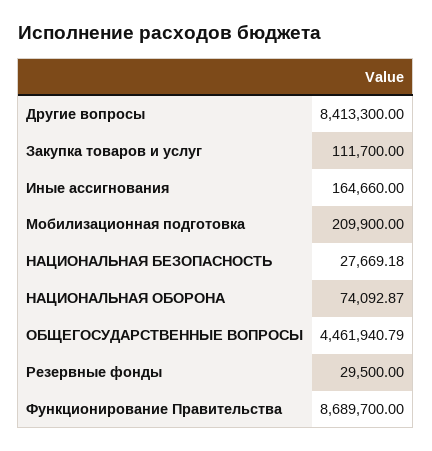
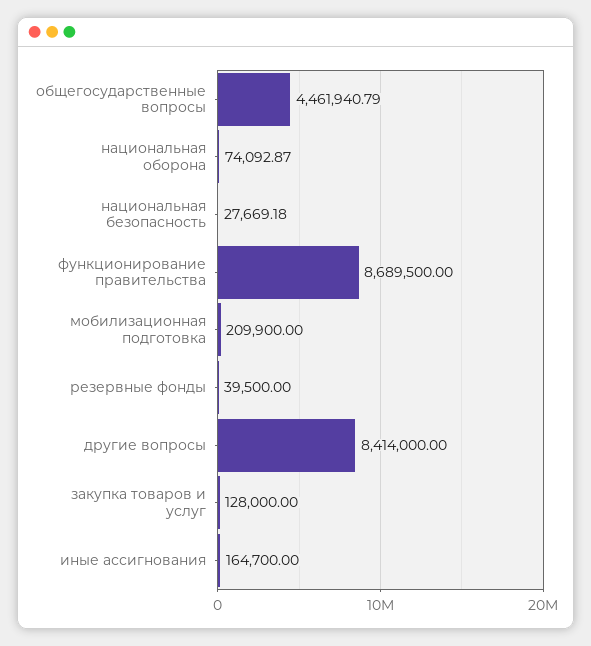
Другие вопросы: 8413300 -> 8414000
Закупка товаров и услуг: 111700 -> 128000
Иные ассигнования: 164660 -> 164700
Резервные фонды: 29500 -> 39500
Функционирование Правительства: 8689700 -> 8689500

